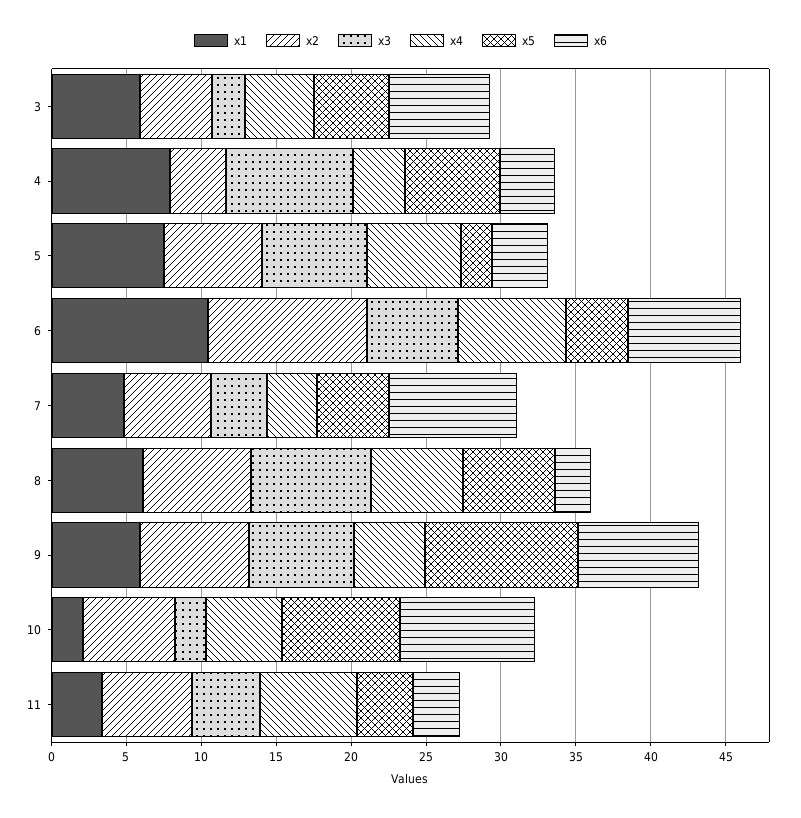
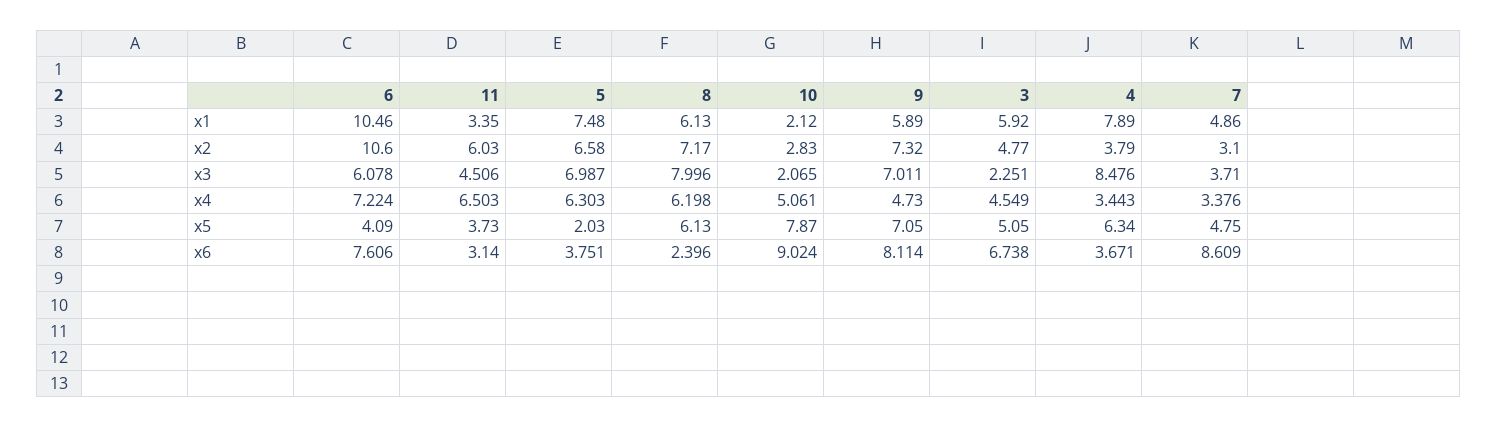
x2, 7: 6 -> 3.1
x5, 9: 10 -> 7.05
x2, 10: 6 -> 2.83

